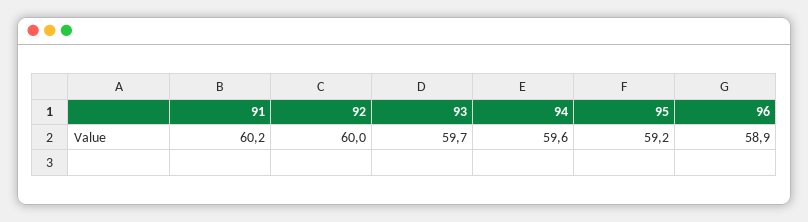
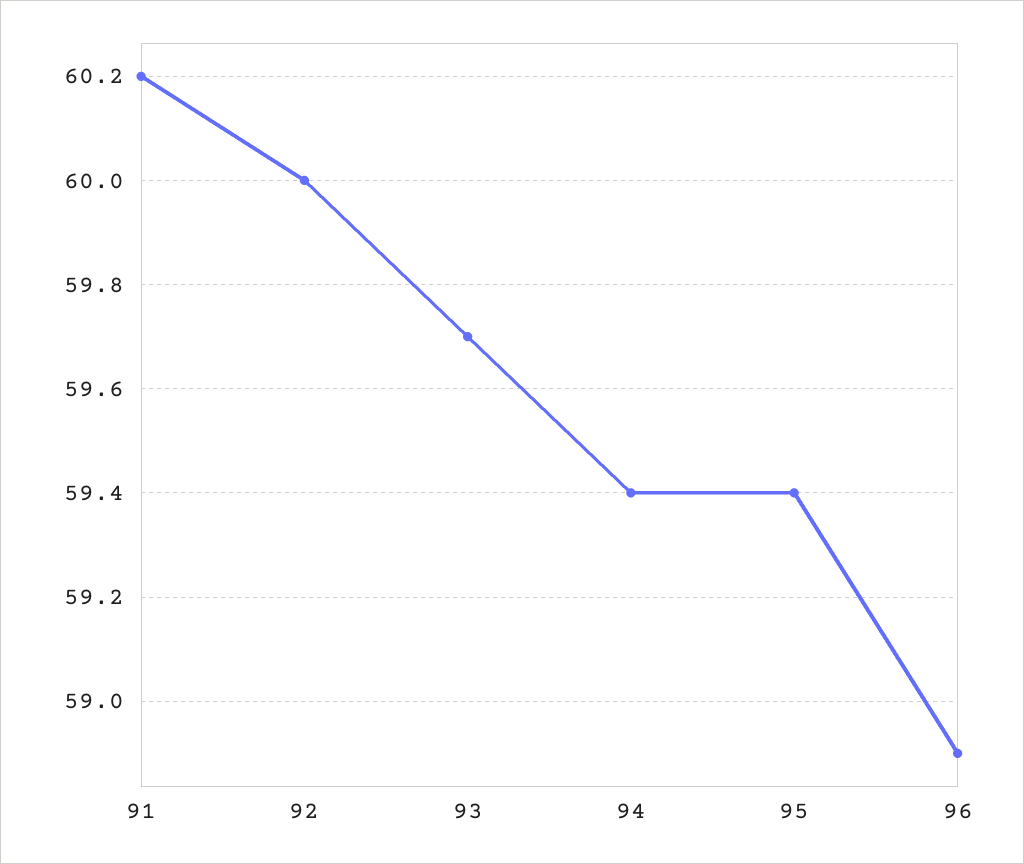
94: 59.6 -> 59.4
95: 59.2 -> 59.4

